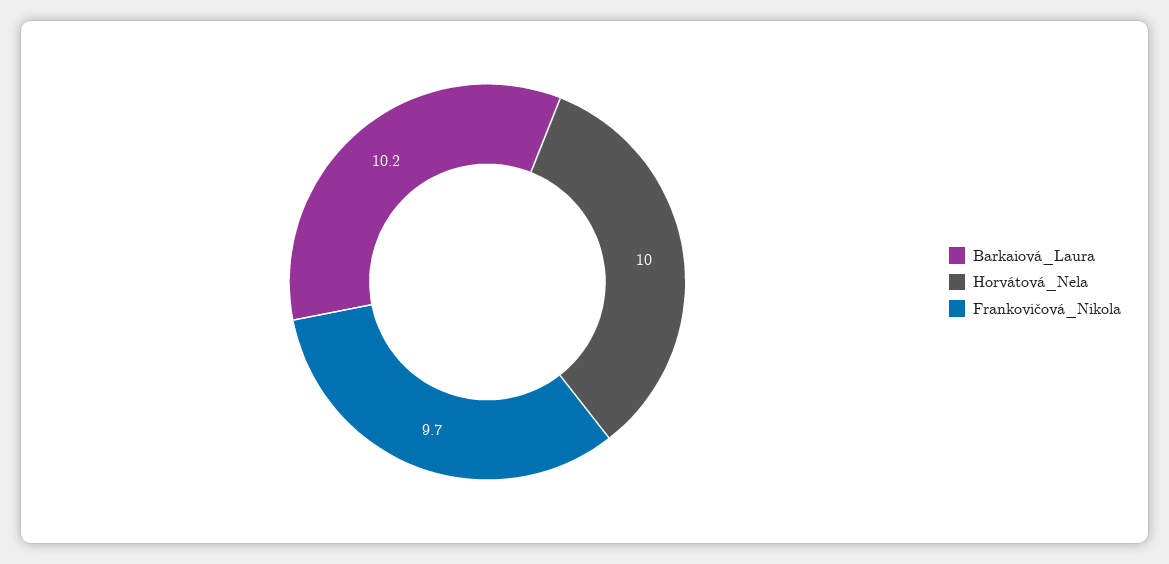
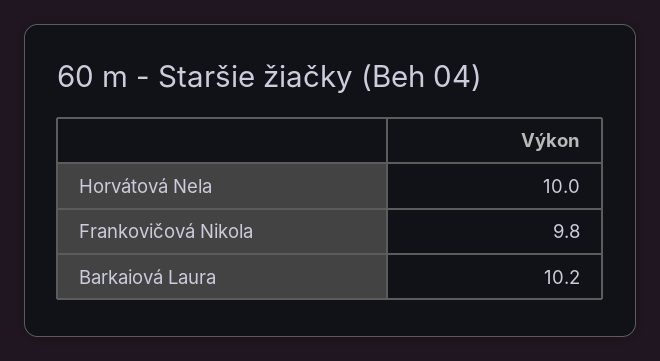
Frankovičová_Nikola: 9.7 -> 9.8

